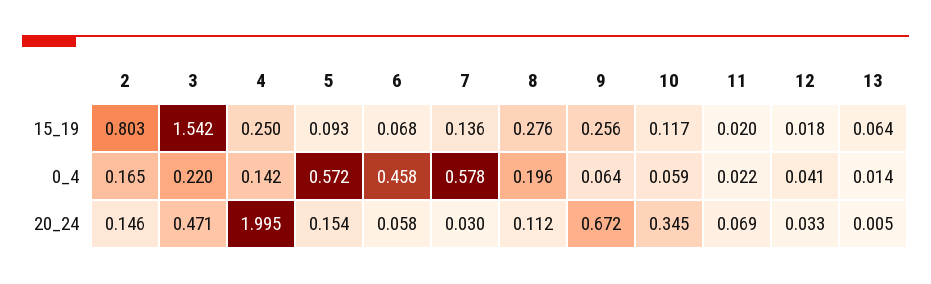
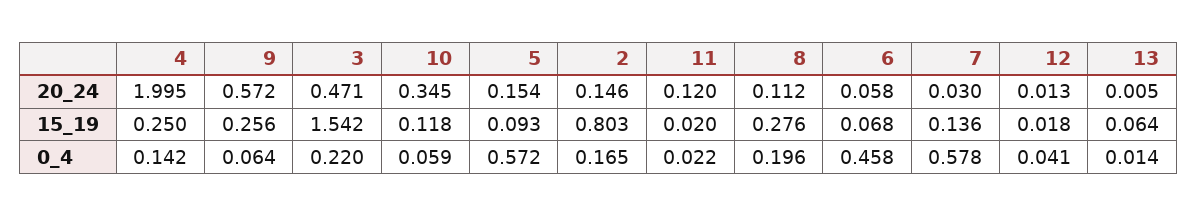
10, 15_19: 0.117 -> 0.118
9, 20_24: 0.672 -> 0.572
11, 20_24: 0.069 -> 0.12
12, 20_24: 0.033 -> 0.013

